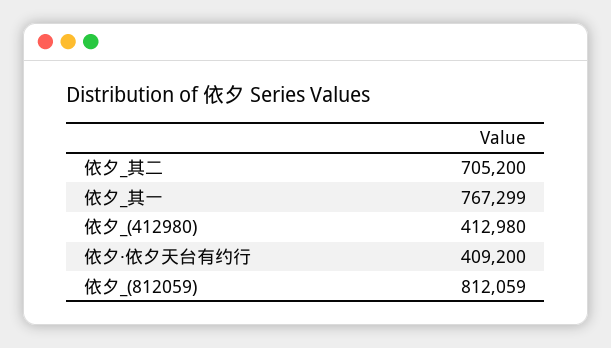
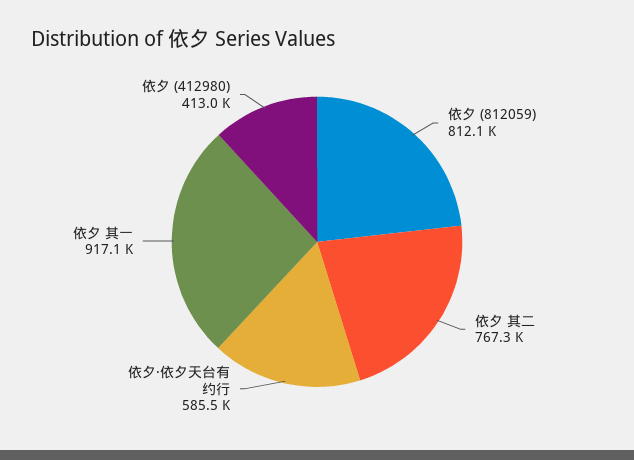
依夕_其二: 705200 -> 767300
依夕_其一: 767299 -> 917100
依夕·依夕天台有约行: 409200 -> 585500

